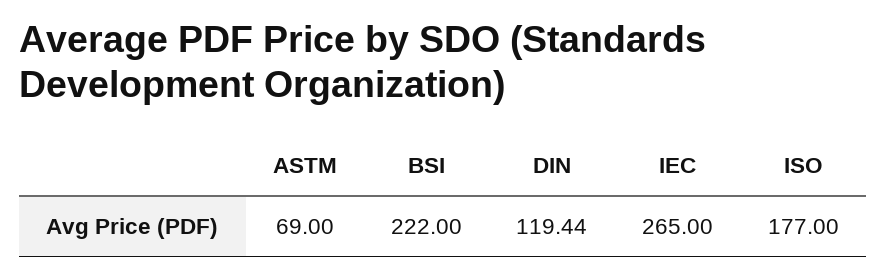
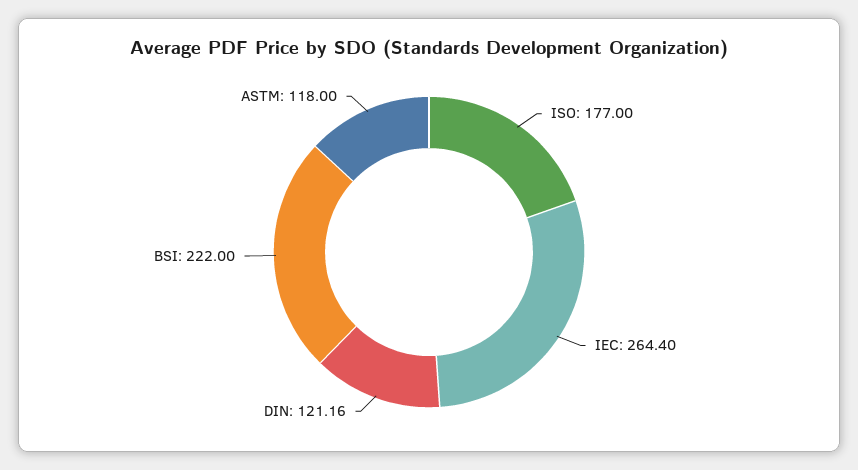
ASTM: 69 -> 118
DIN: 119.44 -> 121.16
IEC: 265 -> 264.4

